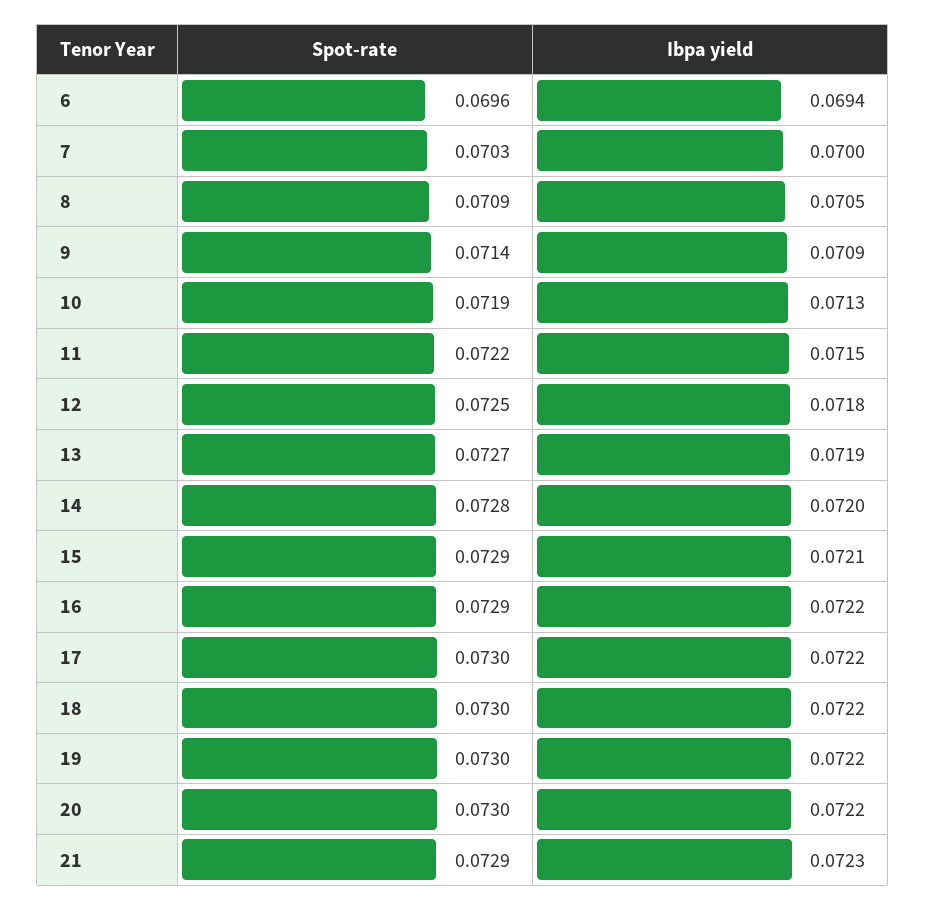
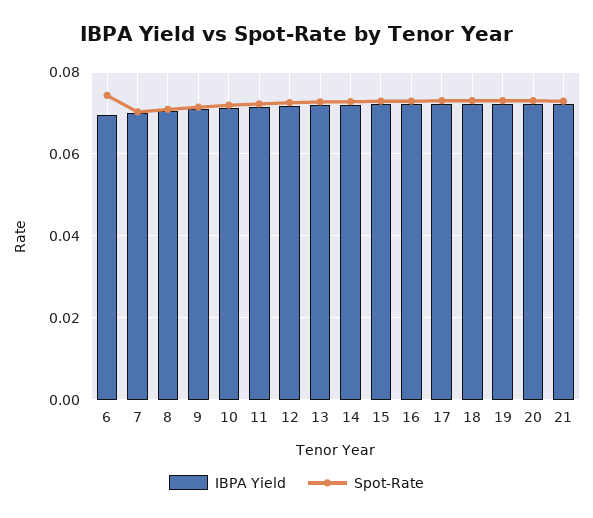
Spot-rate, 6: 0.0696 -> 0.074

